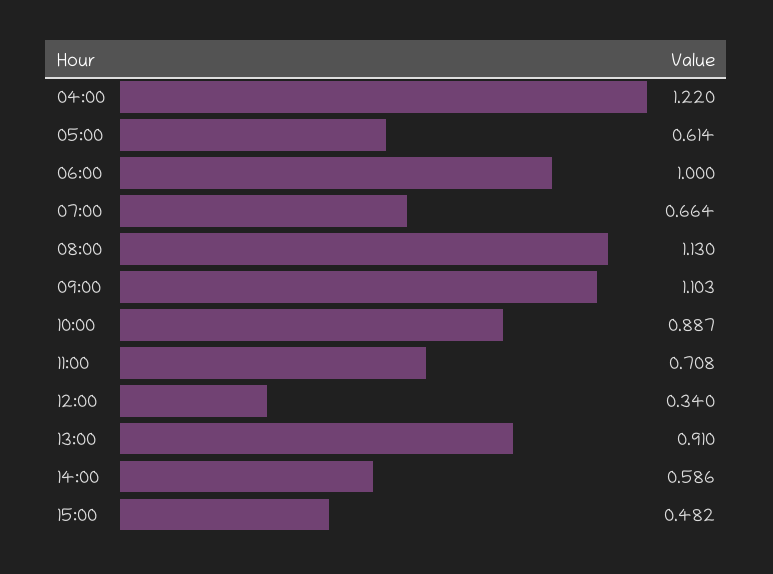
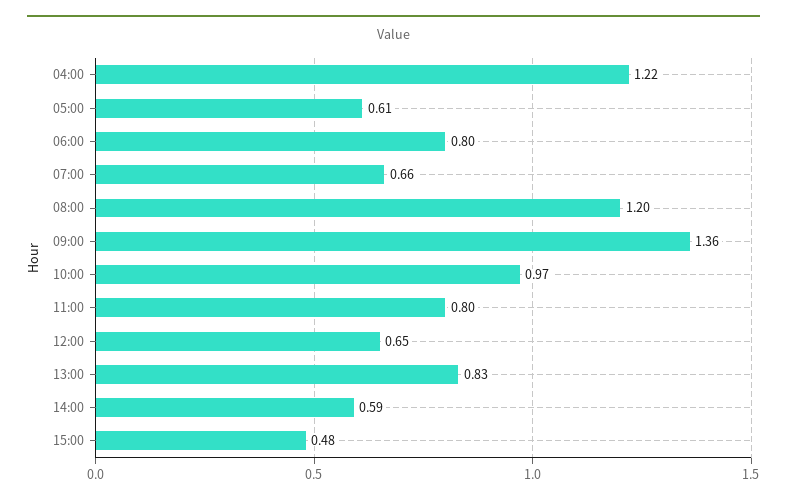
06:00: 1 -> 0.8
08:00: 1.13 -> 1.2
09:00: 1.103 -> 1.36
10:00: 0.887 -> 0.97
11:00: 0.708 -> 0.8
12:00: 0.34 -> 0.65
13:00: 0.91 -> 0.83

